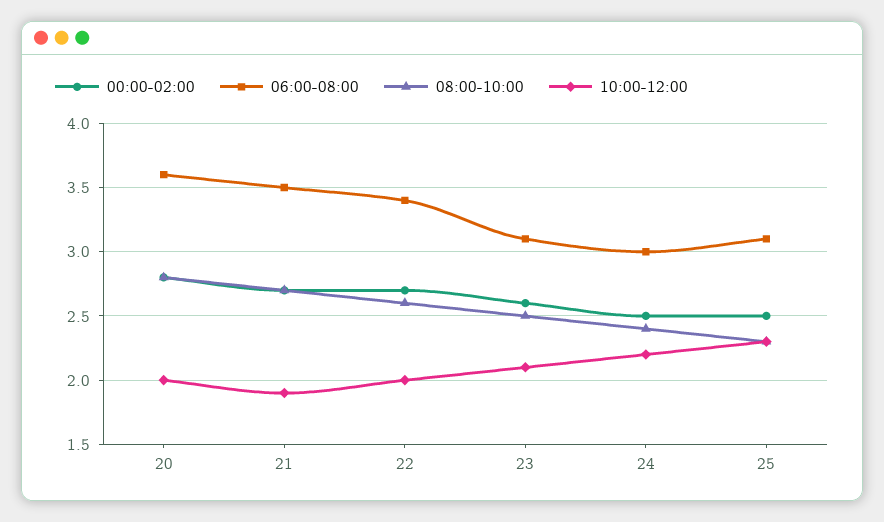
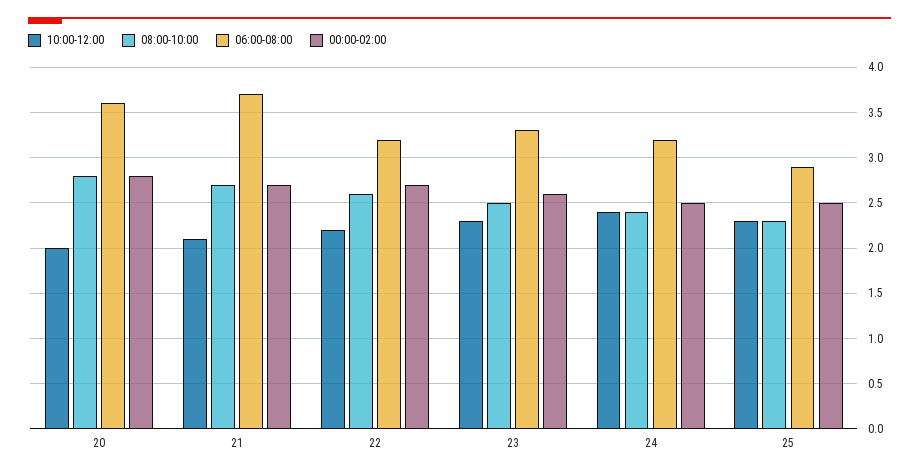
06:00-08:00, 21: 3.5 -> 3.7
10:00-12:00, 21: 1.9 -> 2.1
06:00-08:00, 22: 3.4 -> 3.2
10:00-12:00, 22: 2 -> 2.2
06:00-08:00, 23: 3.1 -> 3.3
10:00-12:00, 23: 2.1 -> 2.3
06:00-08:00, 24: 3 -> 3.2
10:00-12:00, 24: 2.2 -> 2.4
06:00-08:00, 25: 3.1 -> 2.9

